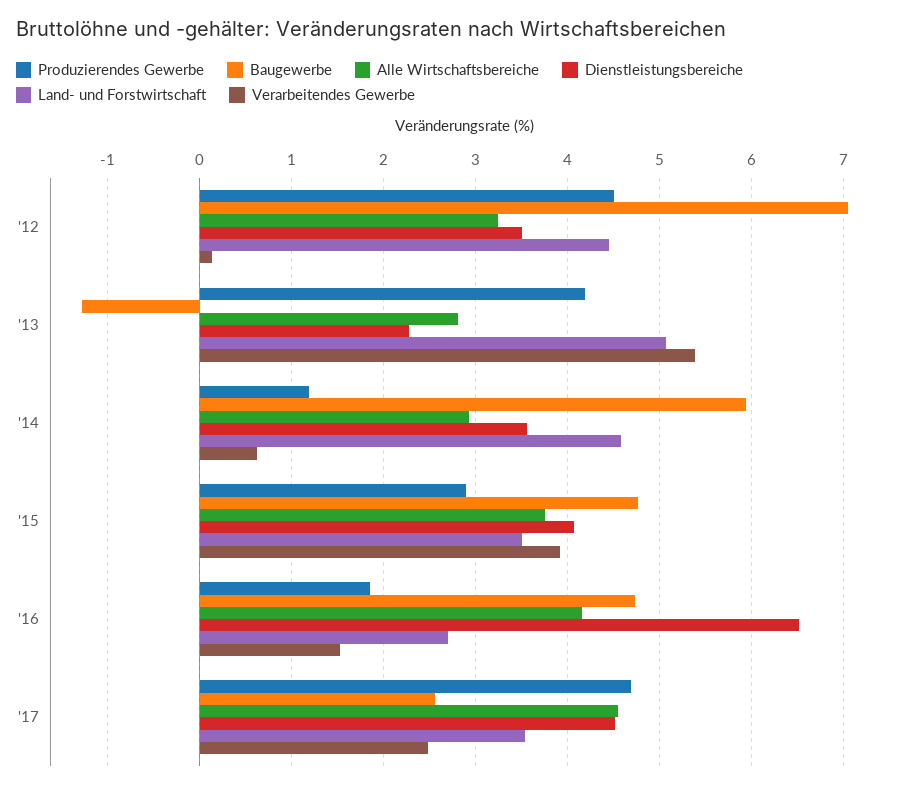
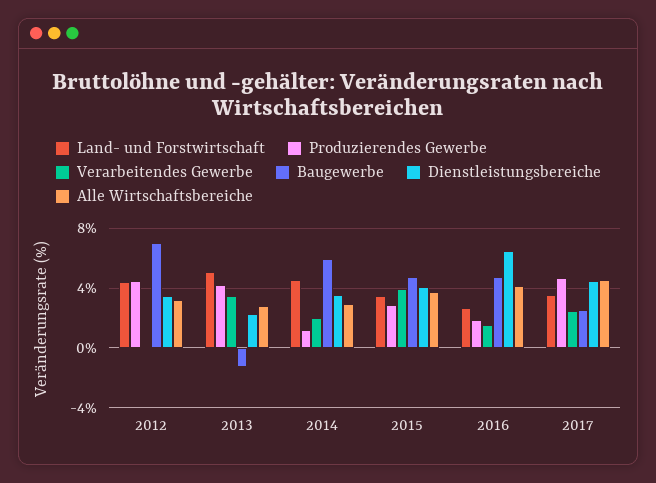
Verarbeitendes Gewerbe, '13: 5.4 -> 3.5
Verarbeitendes Gewerbe, '14: 0.6 -> 2

